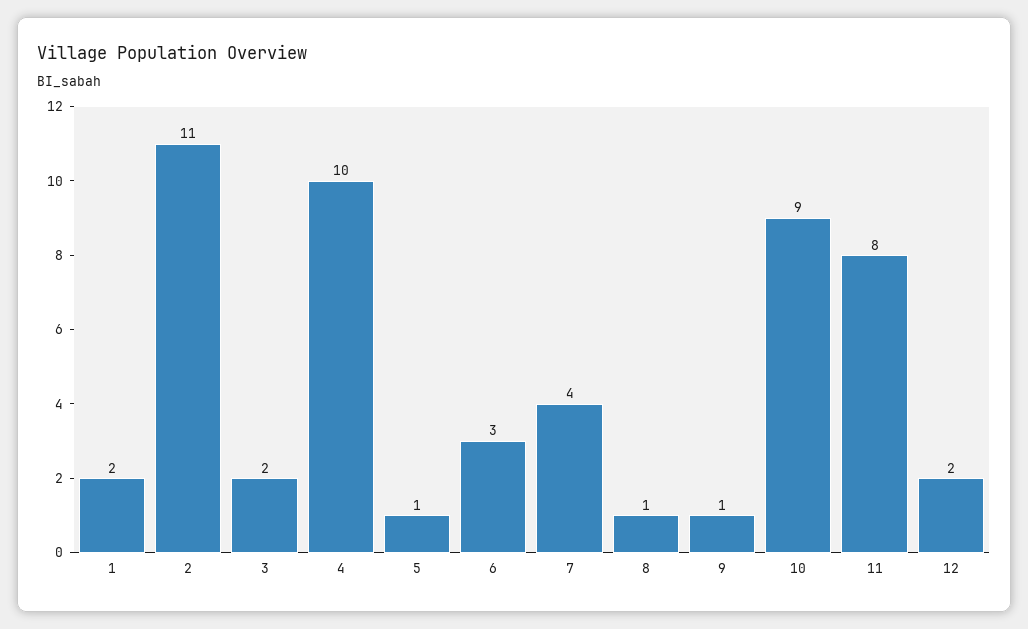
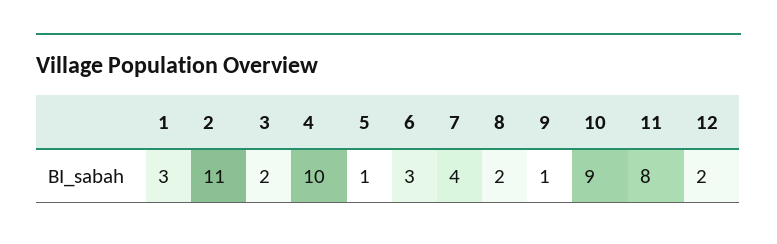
1: 2 -> 3
8: 1 -> 2

